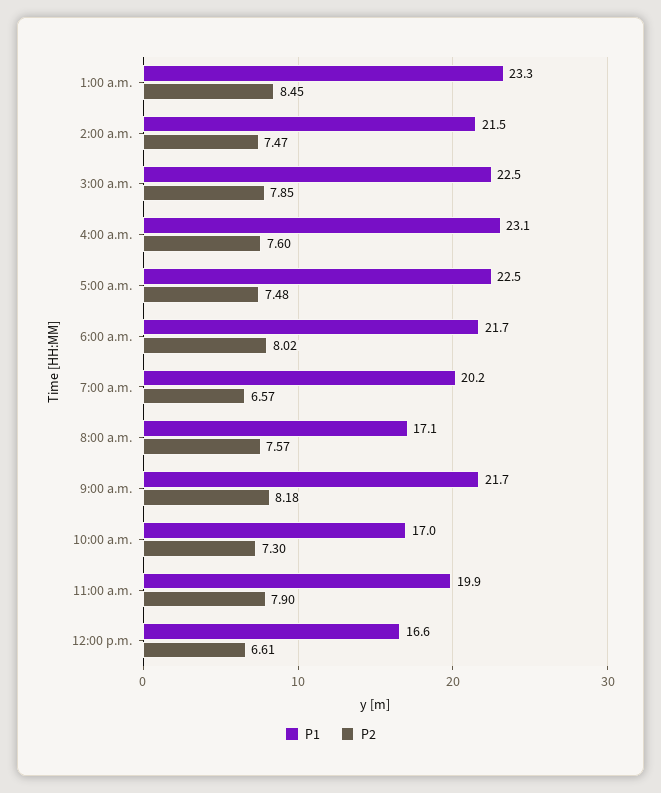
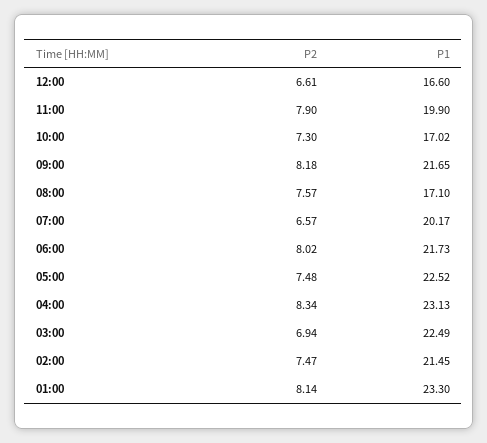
P2, 1:00 a.m.: 8.45 -> 8.14
P2, 3:00 a.m.: 7.85 -> 6.94
P2, 4:00 a.m.: 7.6 -> 8.34

